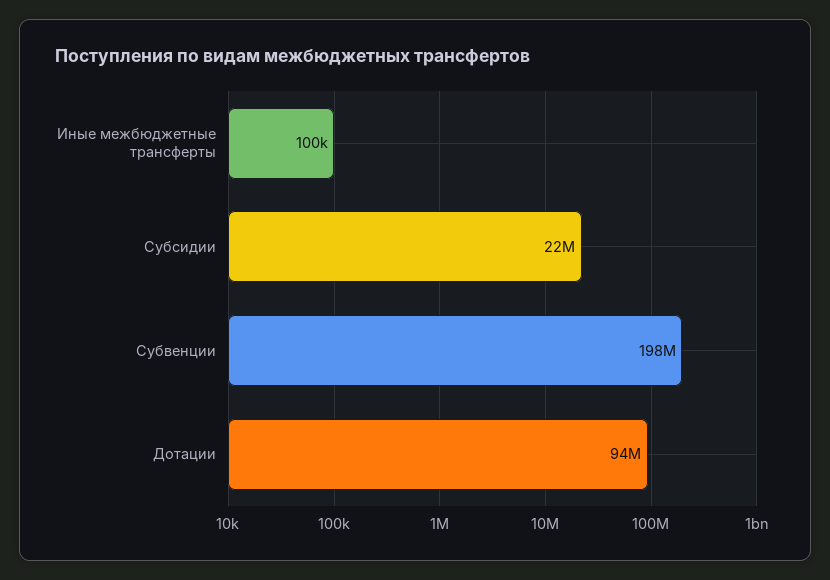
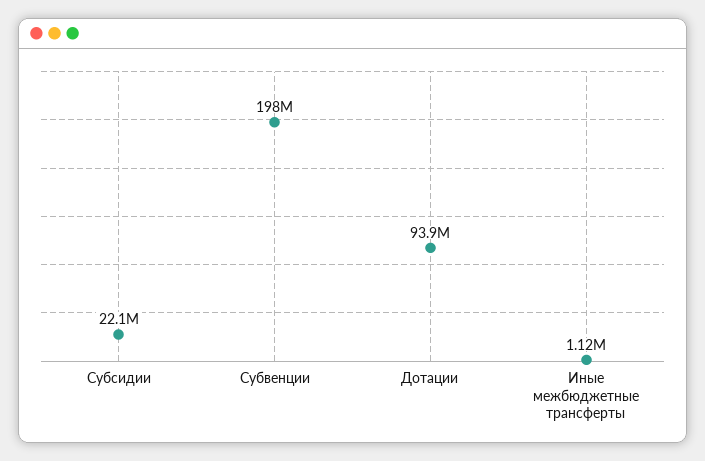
Иные межбюджетные трансферты: 100000 -> 1120000

